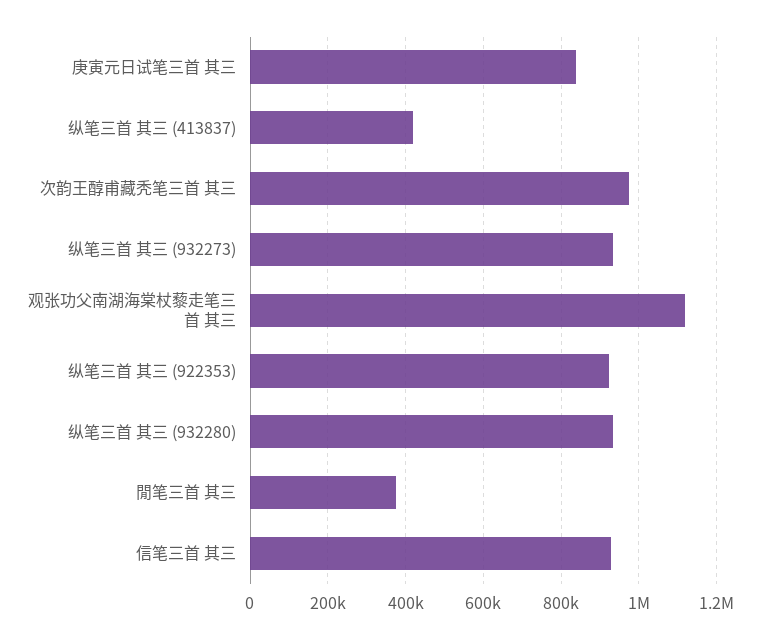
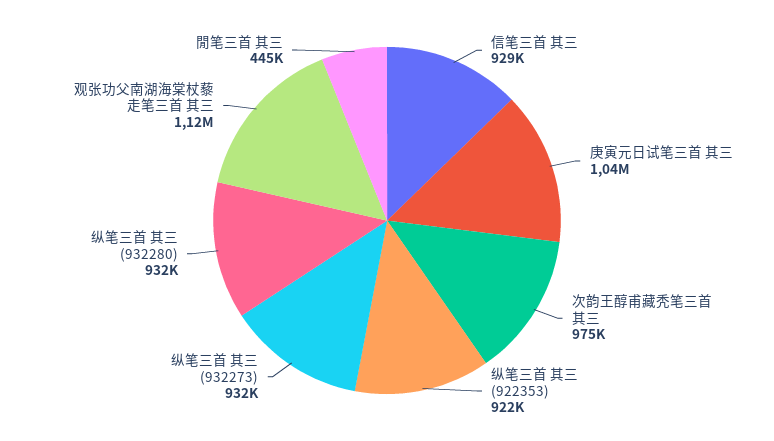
庚寅元日试笔三首 其三: 840000 -> 1040000
纵笔三首 其三 (413837): 420000 -> none
閒笔三首 其三: 380000 -> 445000

